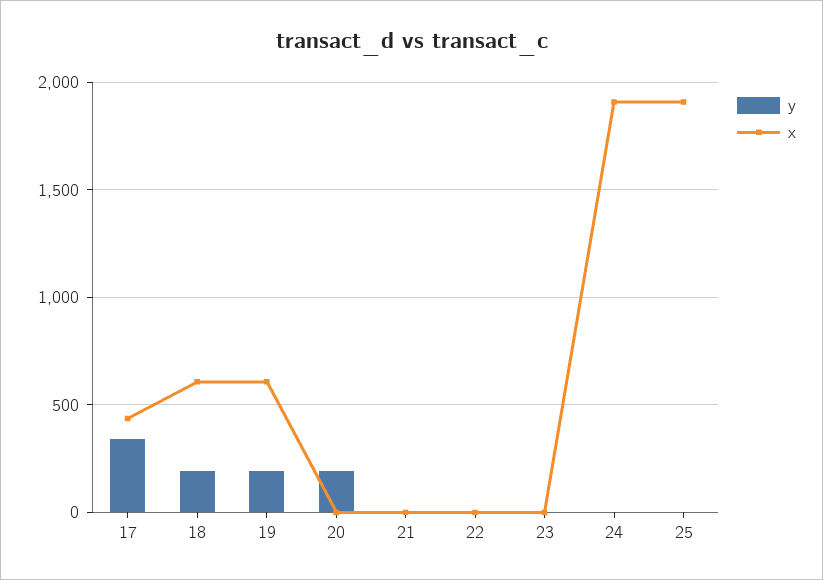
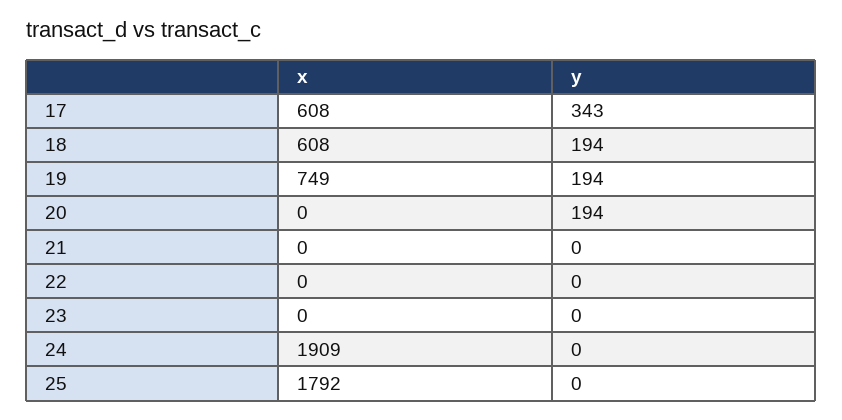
x, 17: 450 -> 608
x, 19: 600 -> 749
x, 25: 1900 -> 1792

